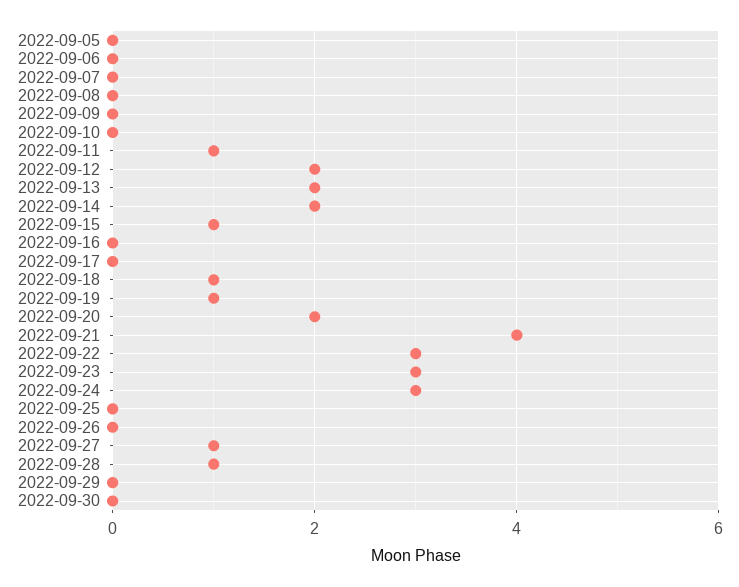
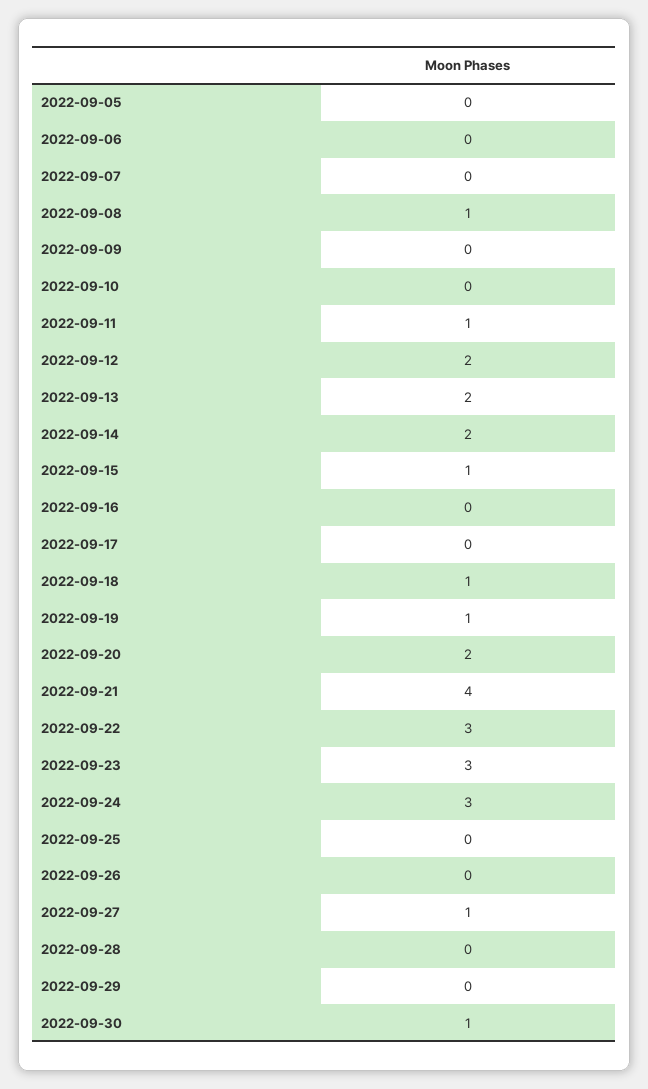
2022-09-08: 0 -> 1
2022-09-28: 1 -> 0
2022-09-30: 0 -> 1

